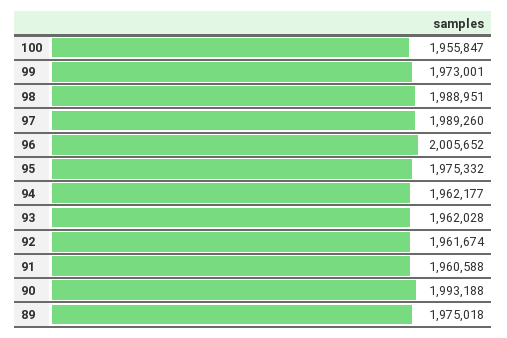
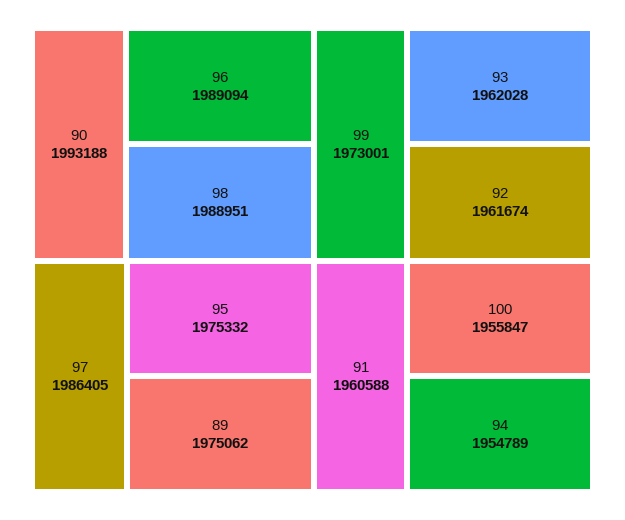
97: 1989260 -> 1986405
96: 2005652 -> 1989094
94: 1962177 -> 1954789
89: 1975018 -> 1975062

